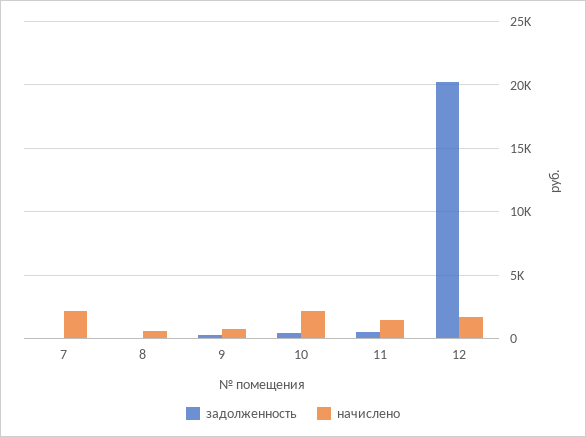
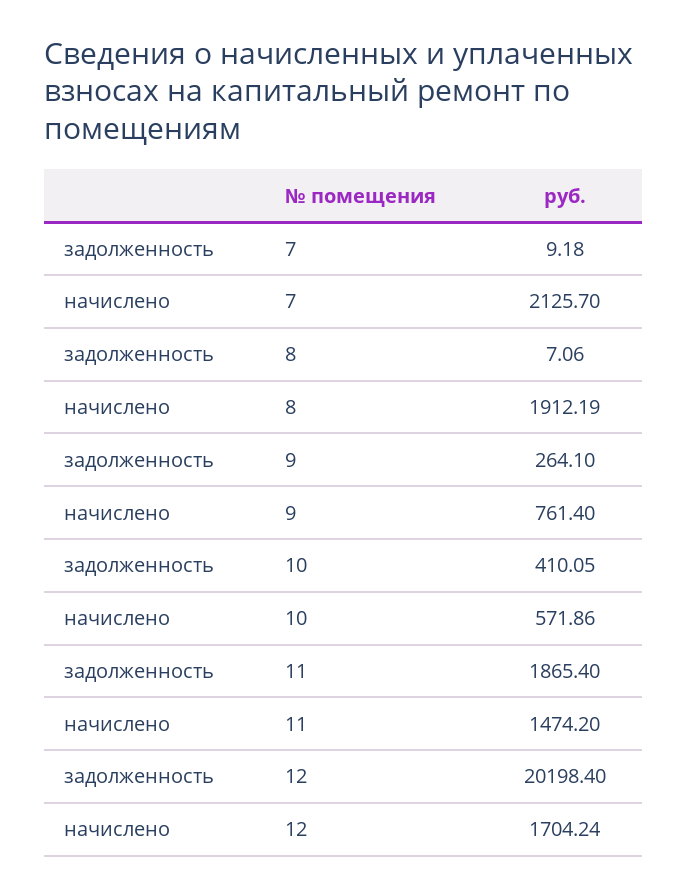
начислено, 8: 500 -> 1912.19
начислено, 10: 2000 -> 571.86
задолженность, 11: 500 -> 1865.4

